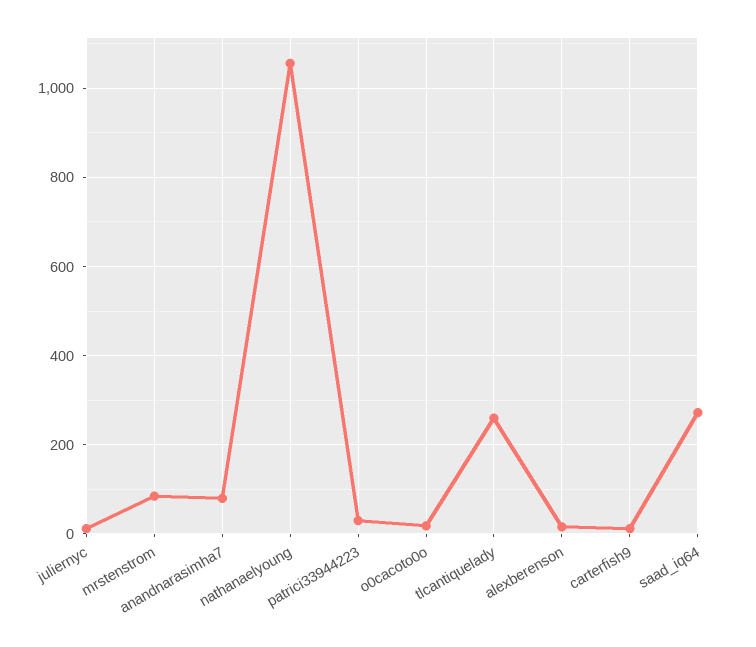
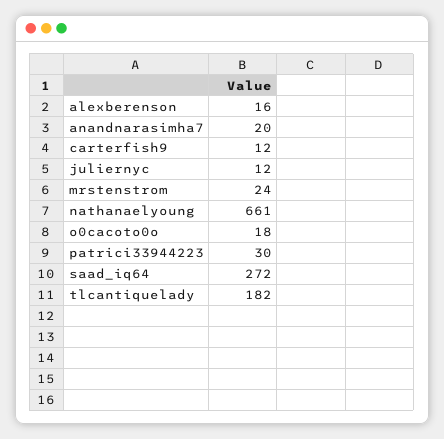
mrstenstrom: 80 -> 24
anandnarasimha7: 80 -> 20
nathanaelyoung: 1060 -> 661
tlcantiquelady: 260 -> 182

